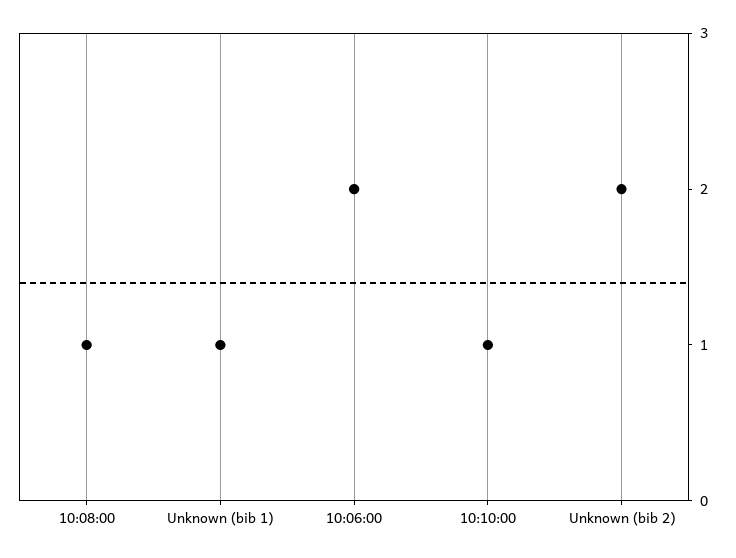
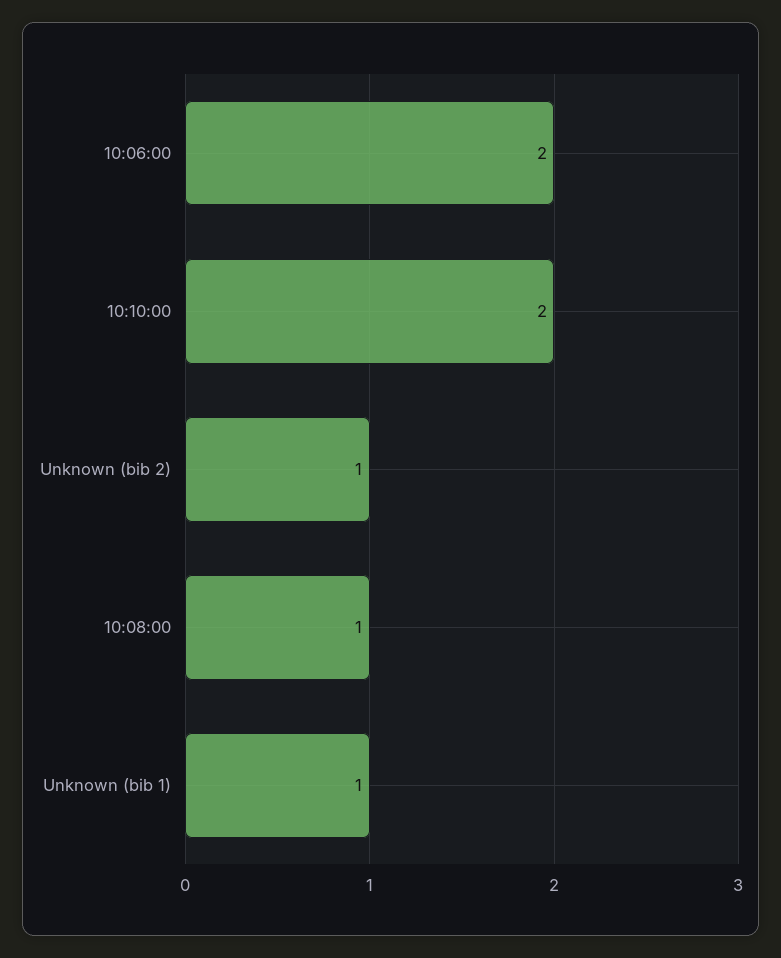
10:10:00: 1 -> 2
Unknown (bib 2): 2 -> 1

